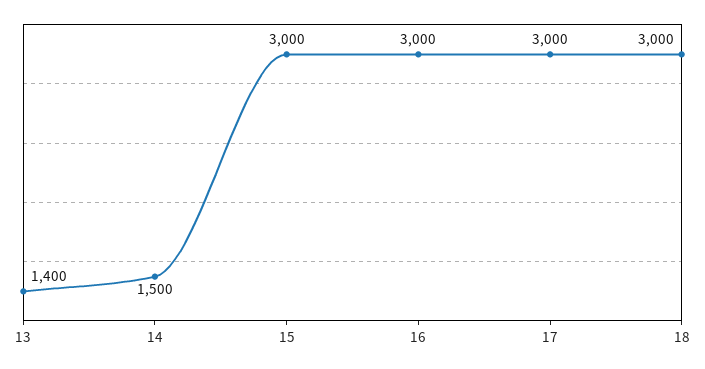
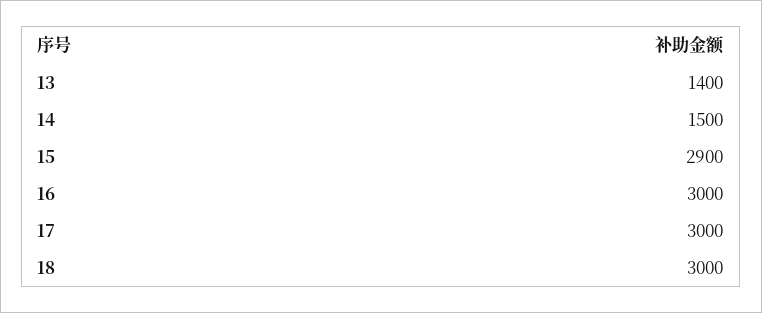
15: 3000 -> 2900

